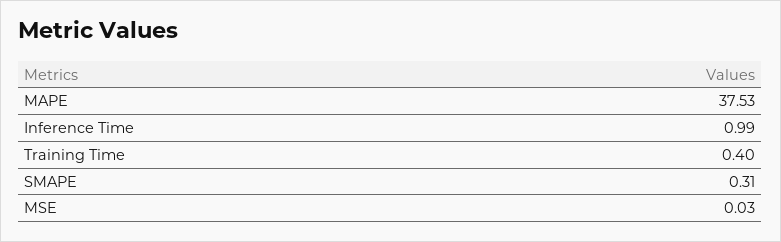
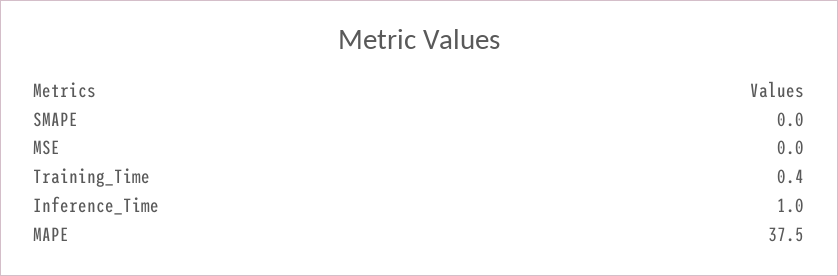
SMAPE: 0.31 -> 0

